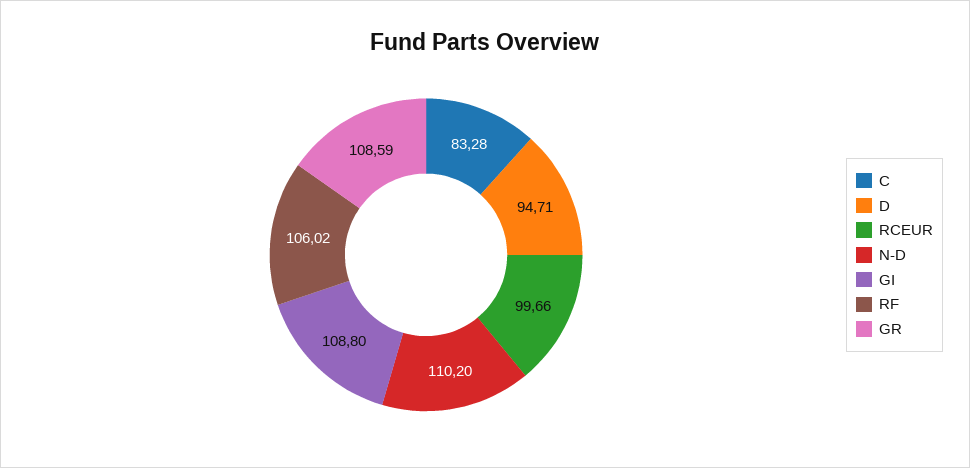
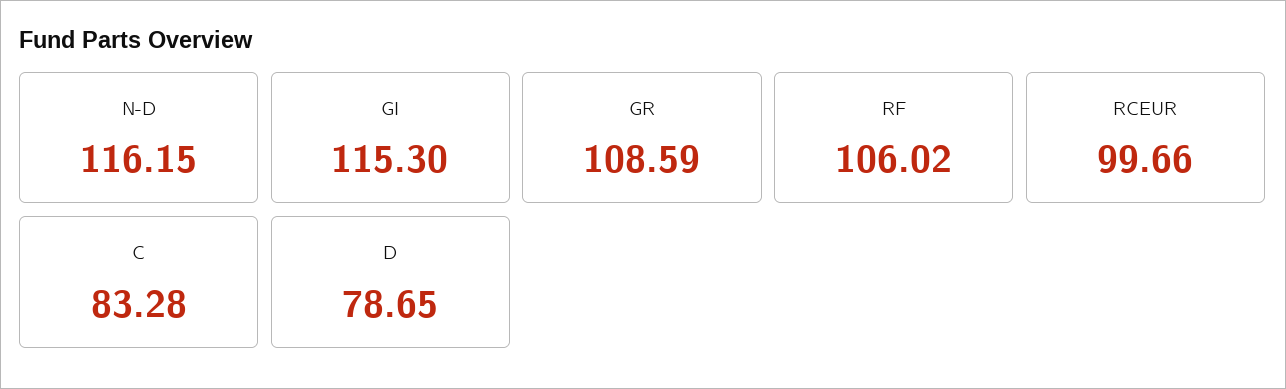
D: 94.71 -> 78.65
N-D: 110.2 -> 116.15
GI: 108.8 -> 115.3

